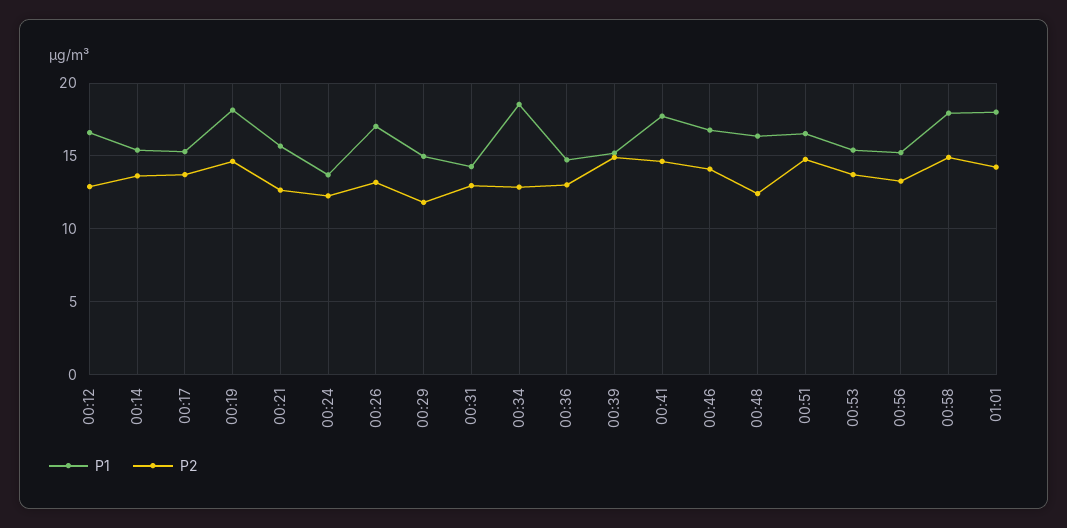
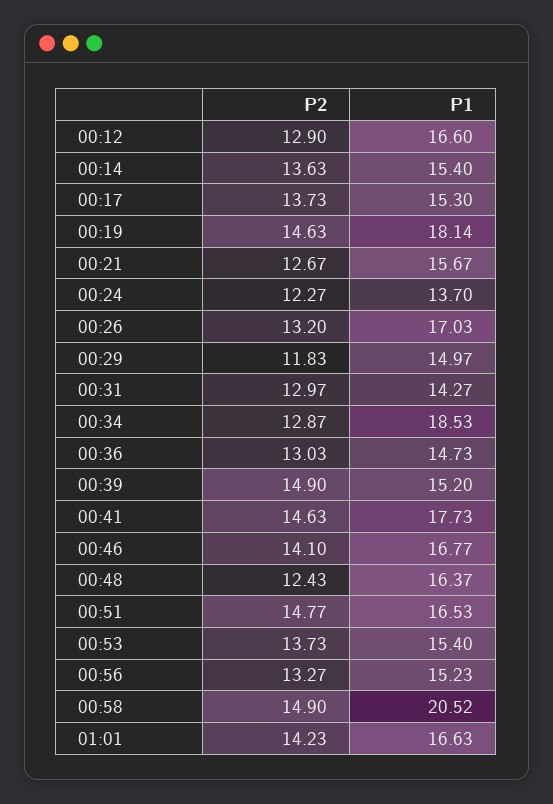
P1, 00:58: 18 -> 20.52
P1, 01:01: 18 -> 16.63

